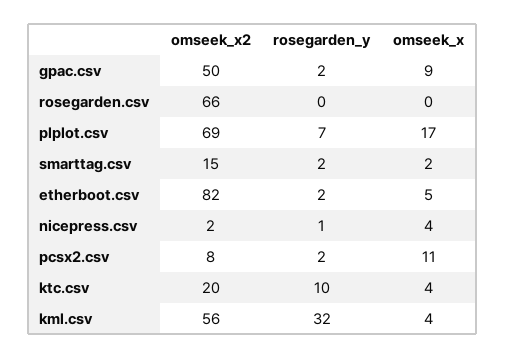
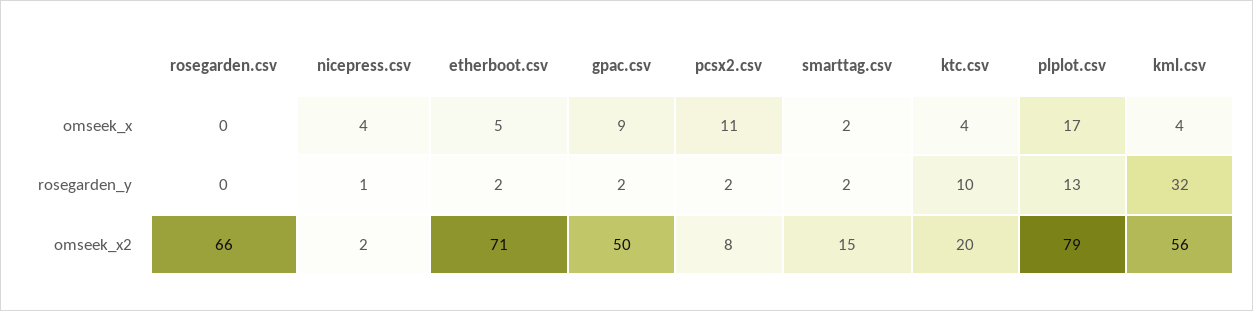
omseek_x2, plplot.csv: 69 -> 79
rosegarden_y, plplot.csv: 7 -> 13
omseek_x2, etherboot.csv: 82 -> 71

